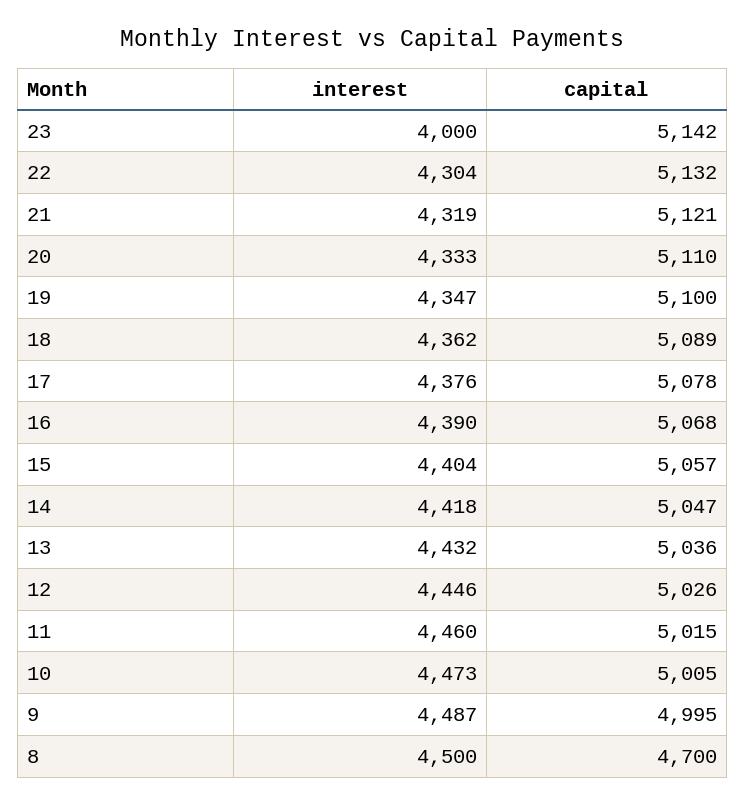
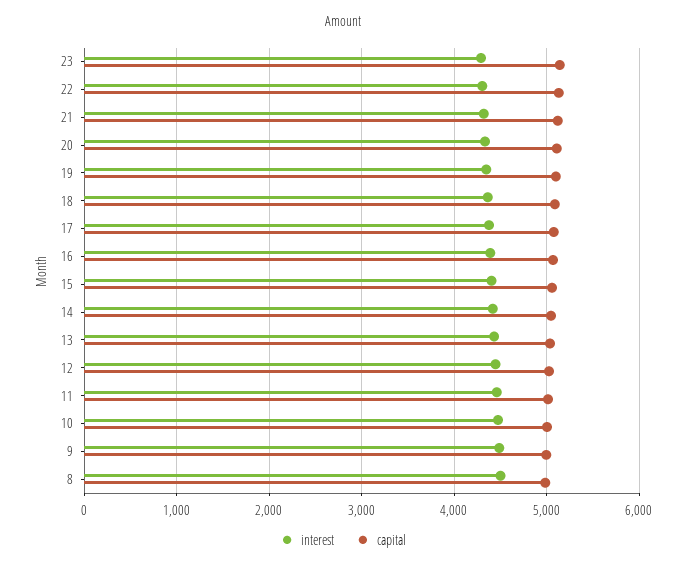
interest, 23: 4000 -> 4300
capital, 8: 4700 -> 5000

